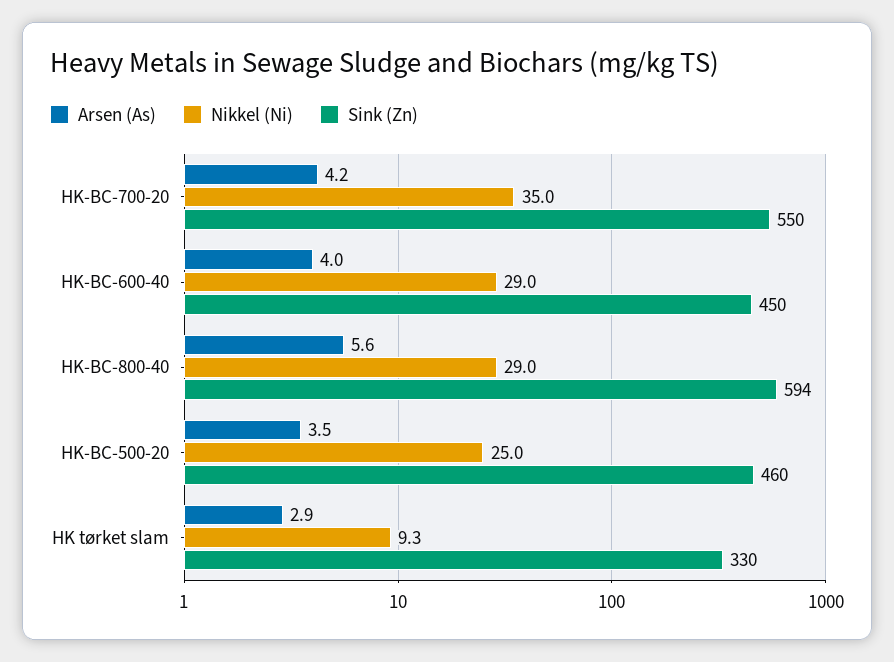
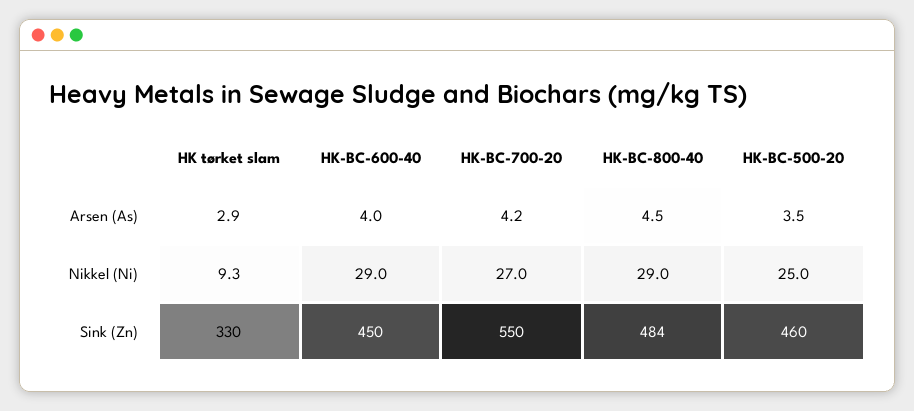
Nikkel (Ni), HK-BC-700-20: 35 -> 27
Arsen (As), HK-BC-800-40: 5.6 -> 4.5
Sink (Zn), HK-BC-800-40: 594 -> 484

